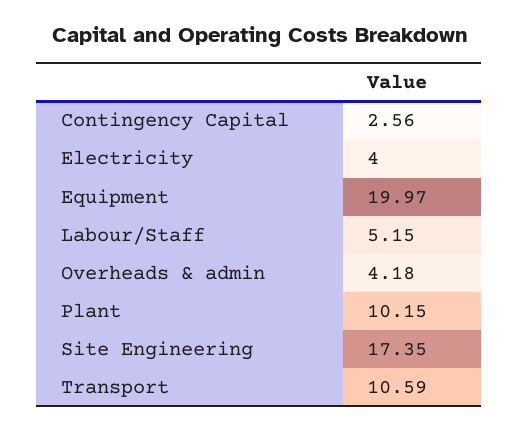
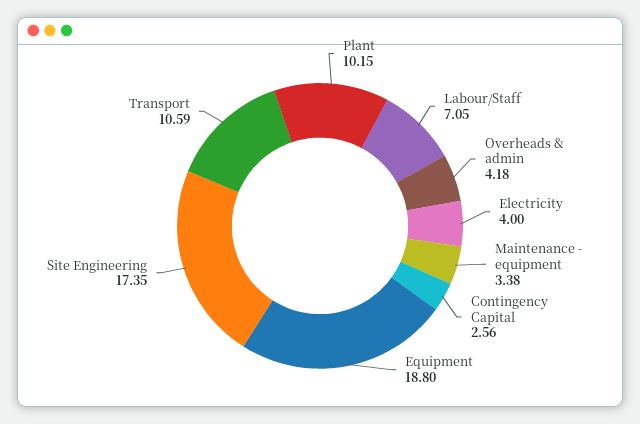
Equipment: 19.97 -> 18.8
Labour/Staff: 5.15 -> 7.05
Maintenance - equipment: none -> 3.38

